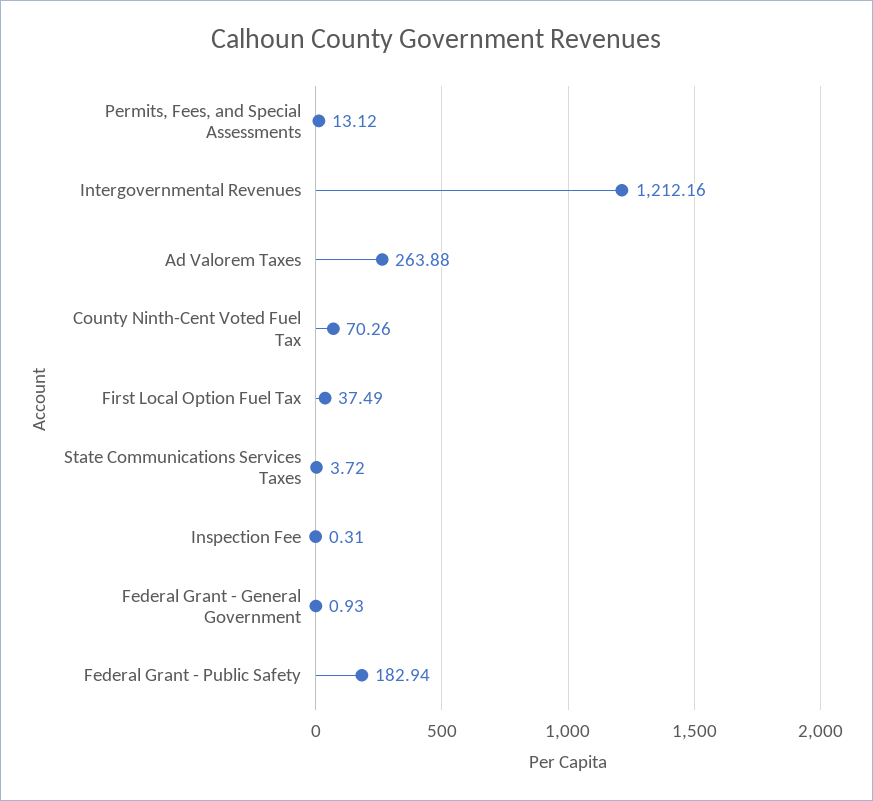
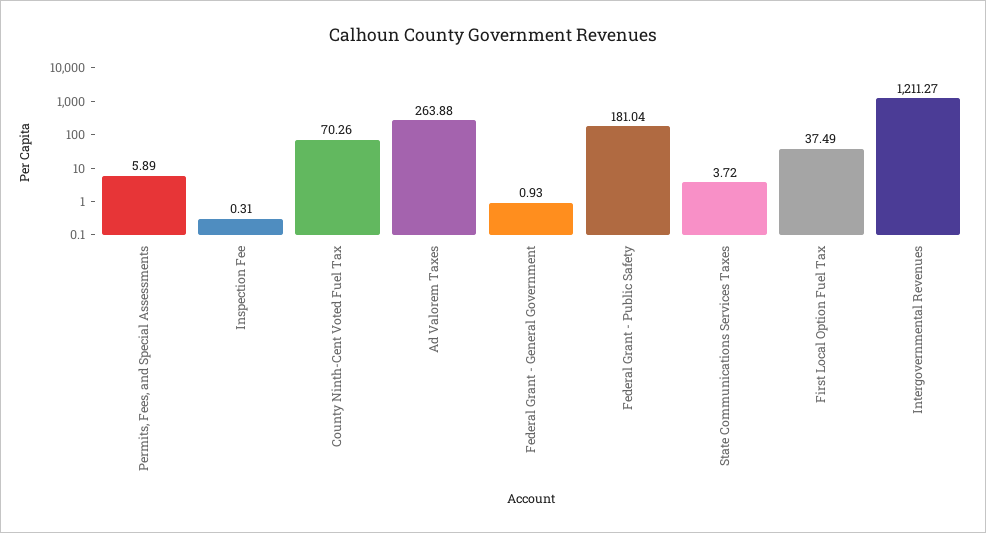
Permits, Fees, and Special Assessments: 13.12 -> 5.89
Intergovernmental Revenues: 1212.16 -> 1211.27
Federal Grant - Public Safety: 182.94 -> 181.04

